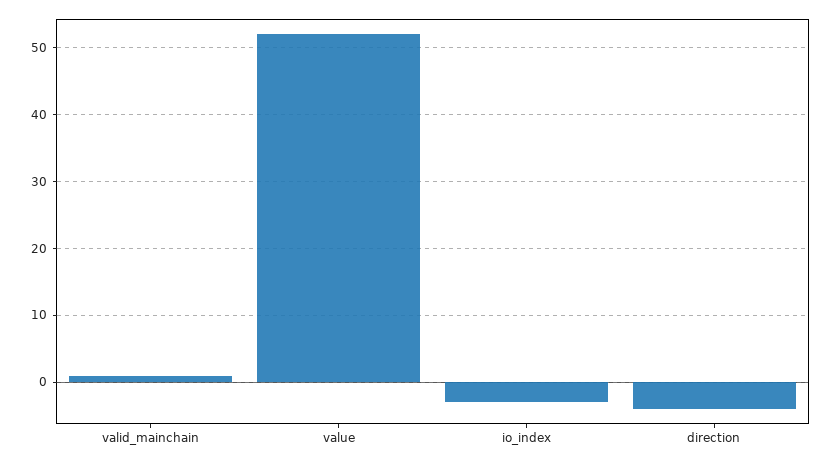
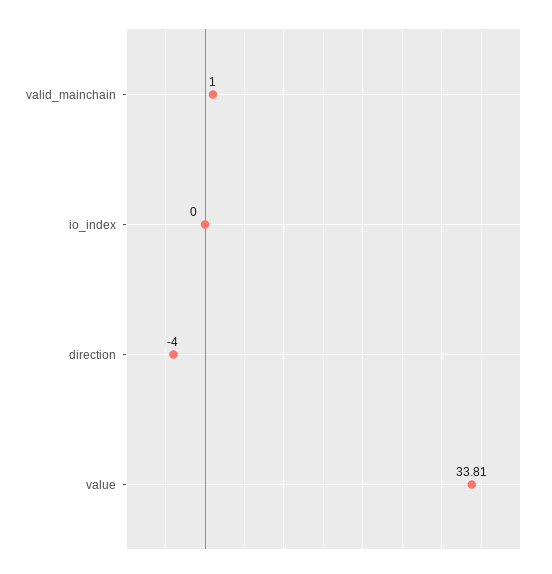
value: 52 -> 33.81
io_index: -3 -> 0

